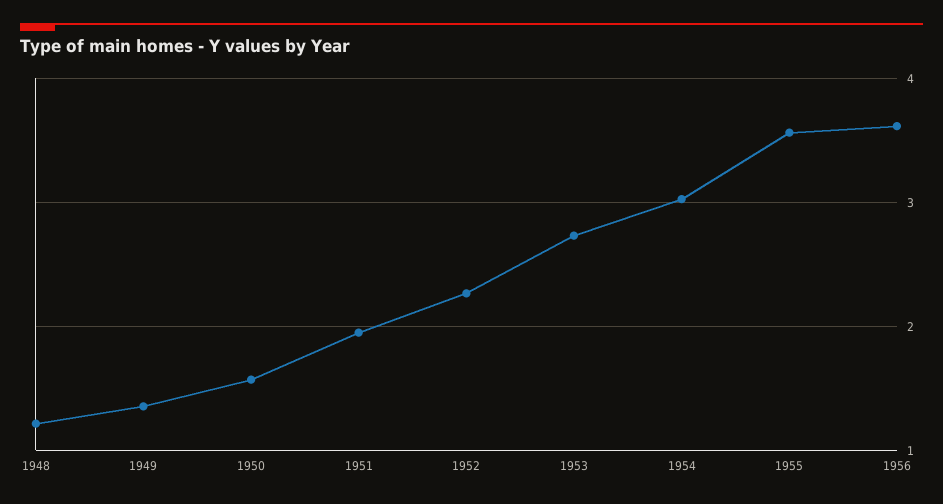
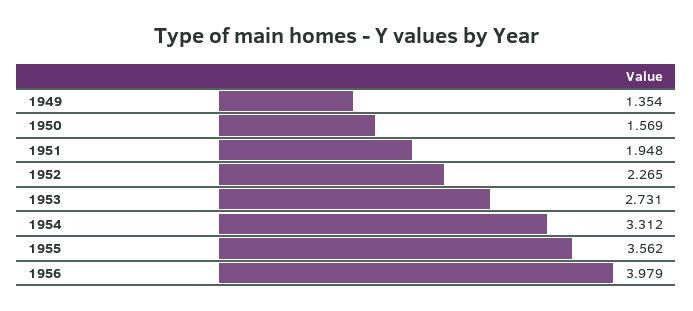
1948: 1.2 -> none
1954: 3 -> 3.312
1956: 3.6 -> 3.979

